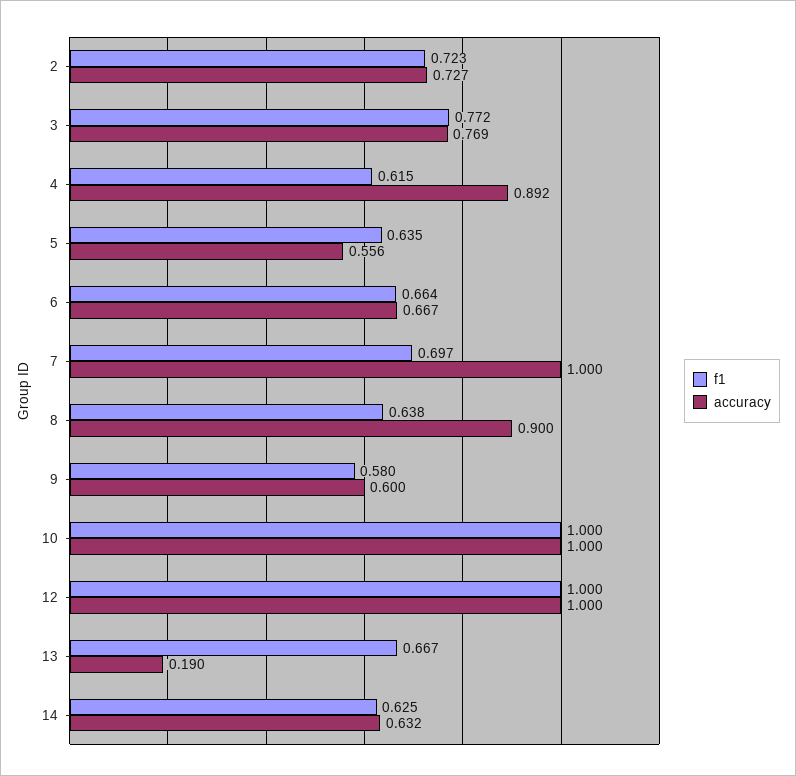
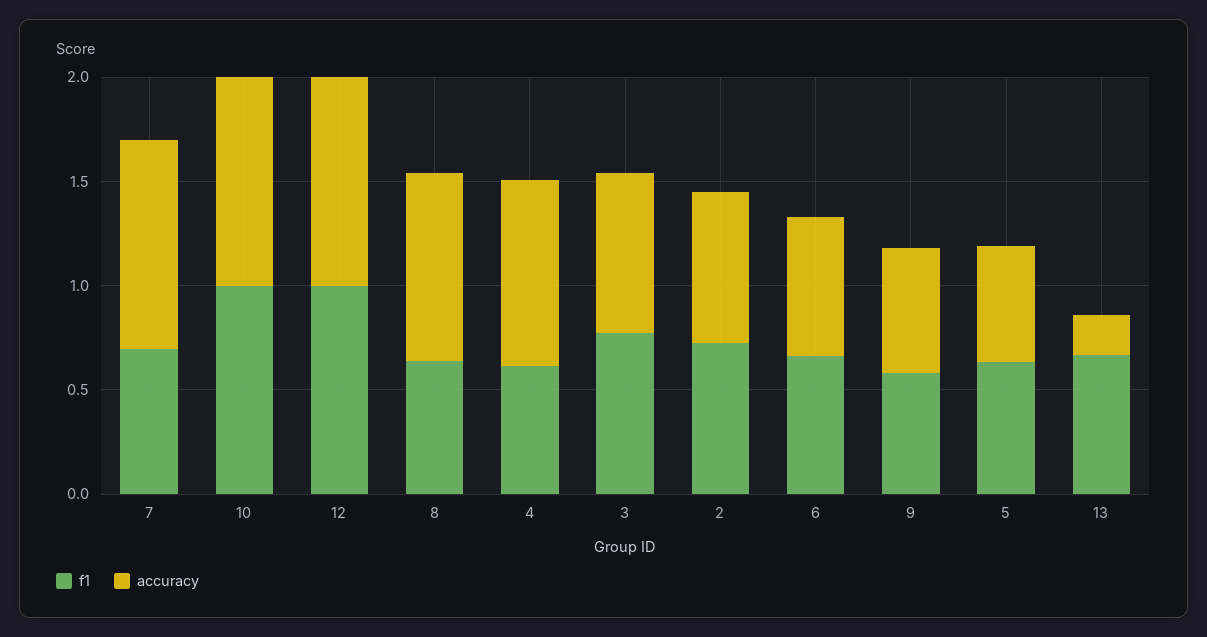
f1, 14: 0.625 -> none
accuracy, 14: 0.632 -> none

